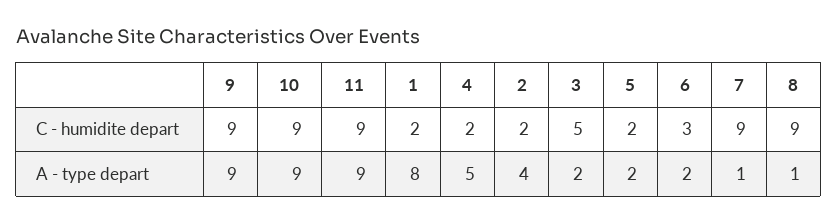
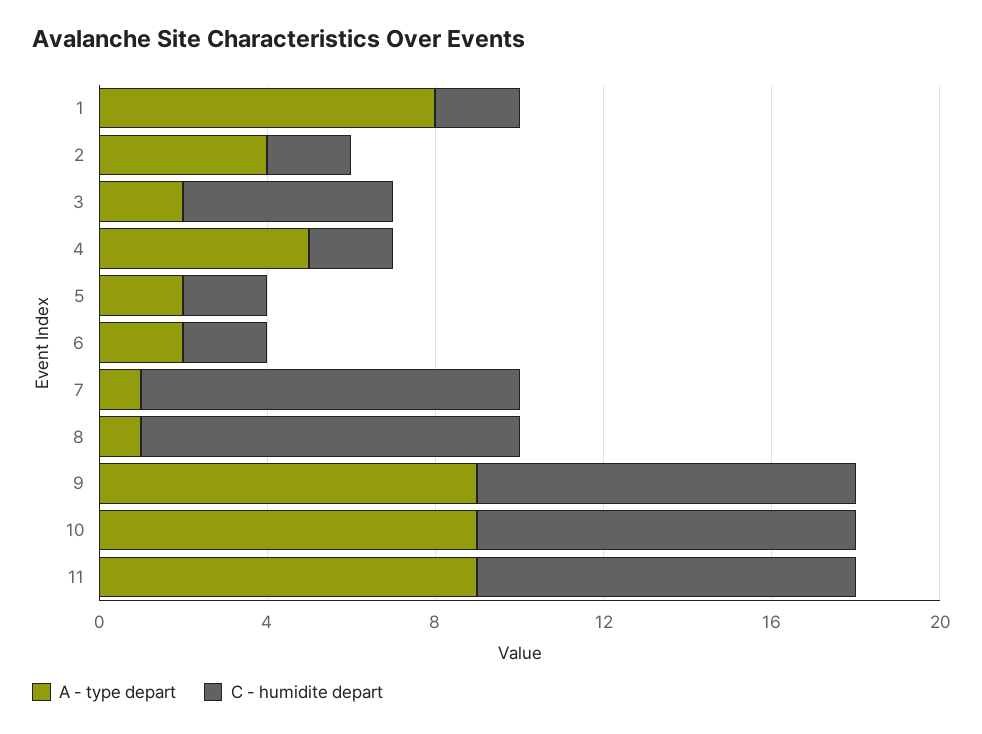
C - humidite depart, 6: 3 -> 2

